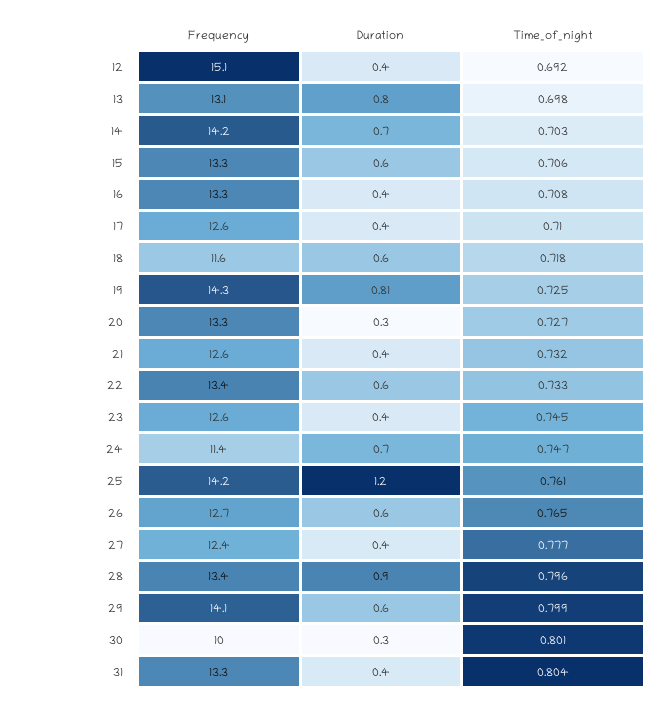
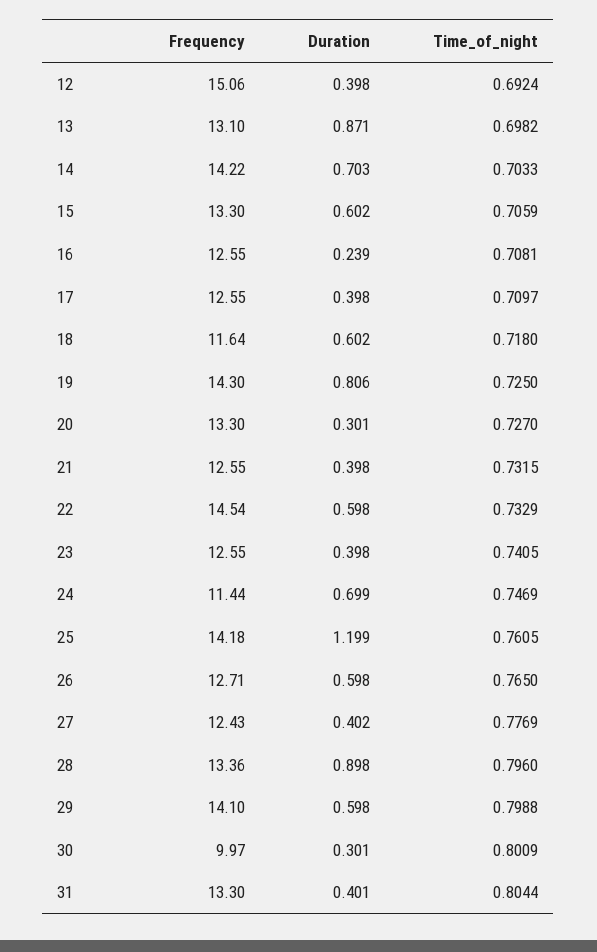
Duration, 13: 0.8 -> 0.871
Frequency, 16: 13.3 -> 12.55
Duration, 16: 0.4 -> 0.239
Frequency, 22: 13.4 -> 14.54
Time_of_night, 23: 0.745 -> 0.7405

